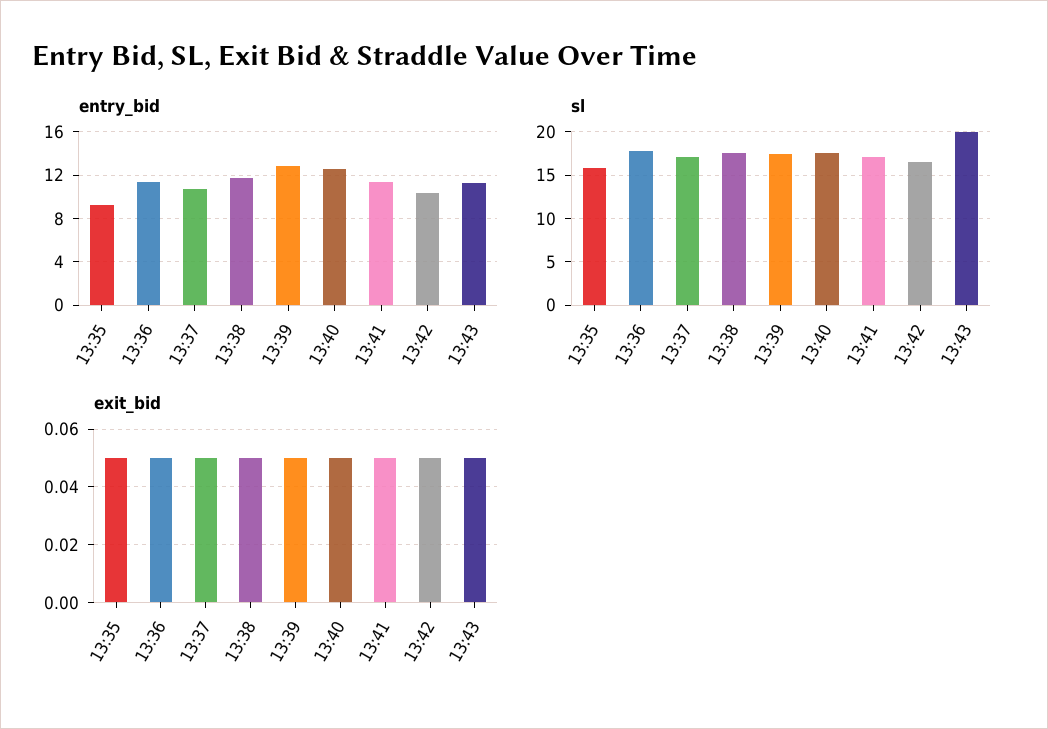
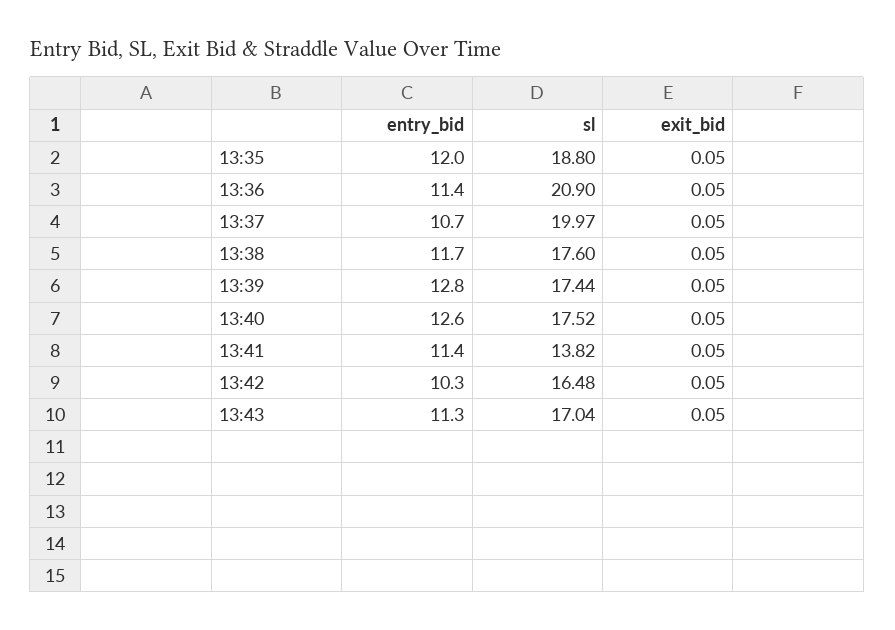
entry_bid, 13:35: 9 -> 12
sl, 13:35: 16 -> 18.8
sl, 13:36: 18 -> 20.9
sl, 13:37: 17 -> 19.97
sl, 13:41: 17 -> 13.82
sl, 13:43: 20 -> 17.04

